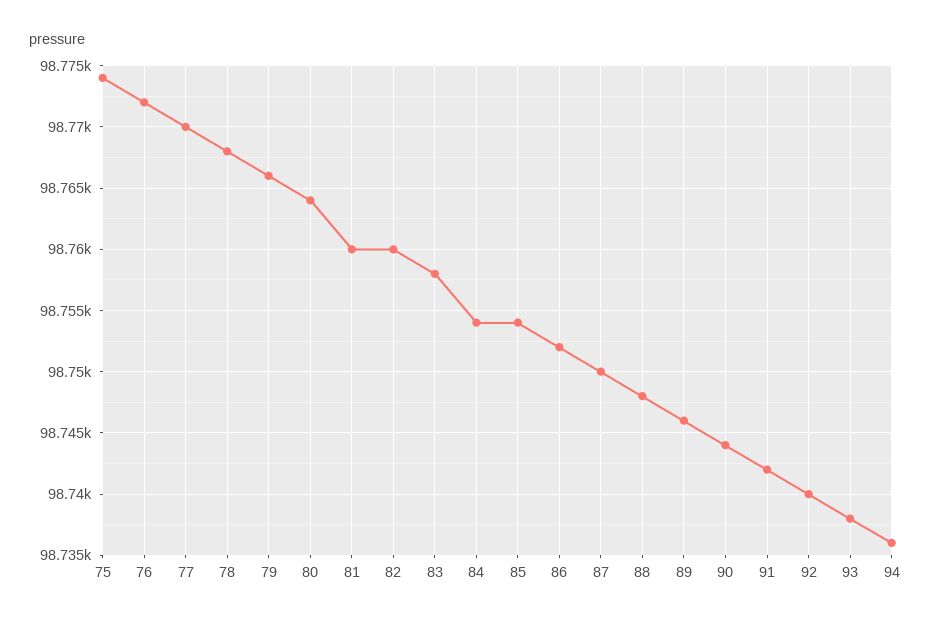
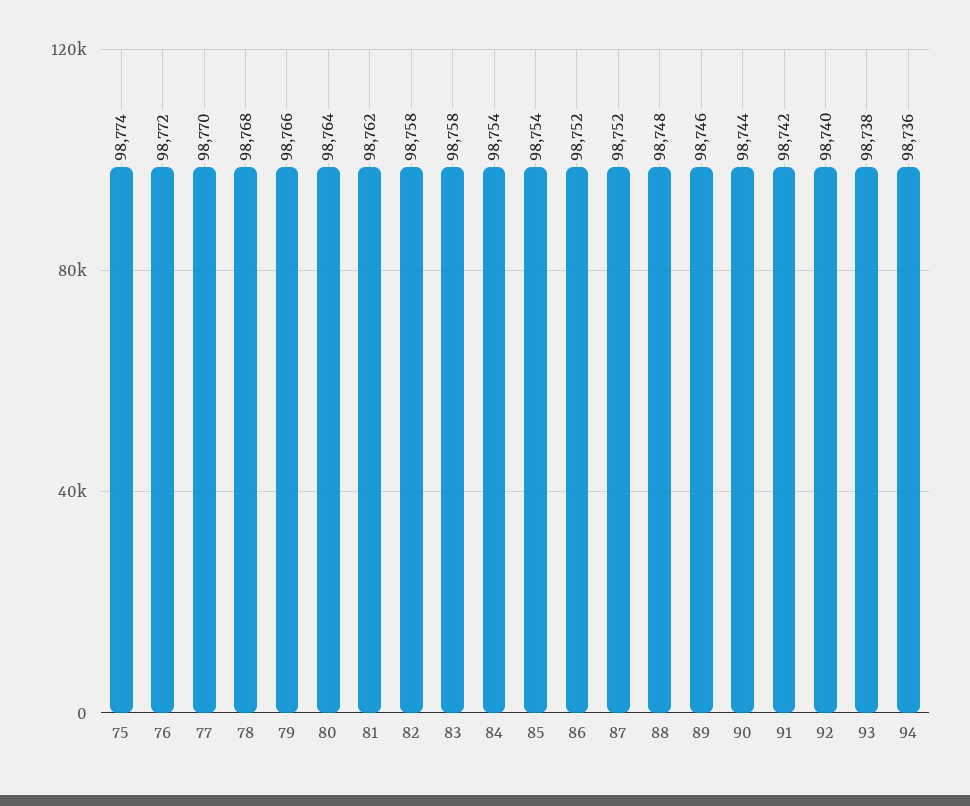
81: 98760 -> 98762
82: 98760 -> 98758
87: 98750 -> 98752

